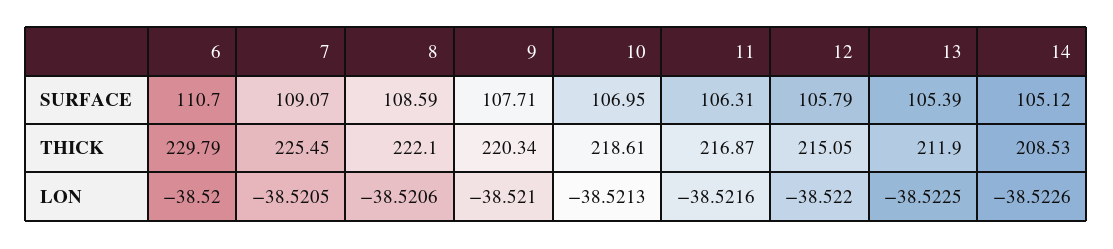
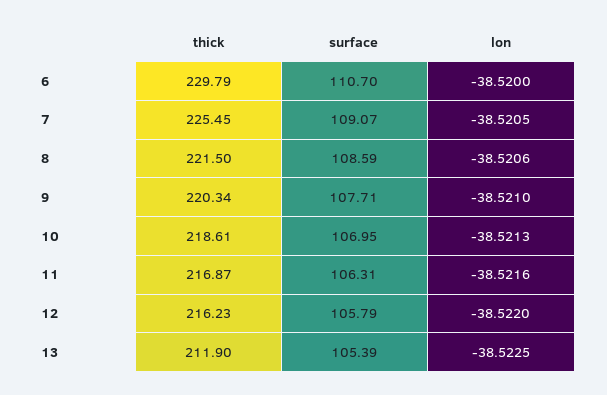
14, SURFACE: 105.12 -> none
8, THICK: 222.1 -> 221.5
12, THICK: 215.05 -> 216.23
14, THICK: 208.53 -> none
14, LON: -38.5226 -> none

